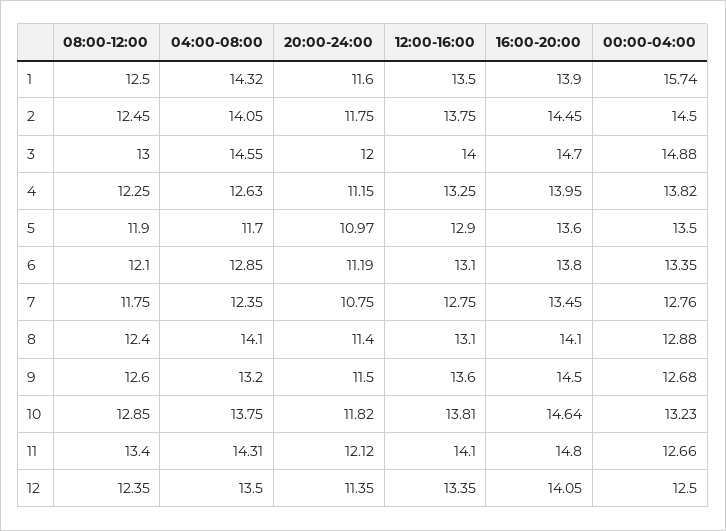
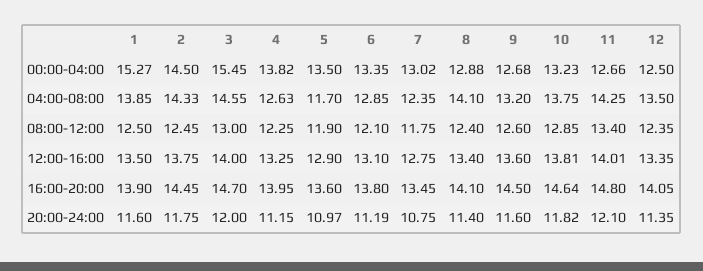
04:00-08:00, 1: 14.32 -> 13.85
00:00-04:00, 1: 15.74 -> 15.27
04:00-08:00, 2: 14.05 -> 14.33
00:00-04:00, 3: 14.88 -> 15.45
00:00-04:00, 7: 12.76 -> 13.02
12:00-16:00, 8: 13.1 -> 13.4
20:00-24:00, 9: 11.5 -> 11.6
04:00-08:00, 11: 14.31 -> 14.25
20:00-24:00, 11: 12.12 -> 12.1
12:00-16:00, 11: 14.1 -> 14.01

